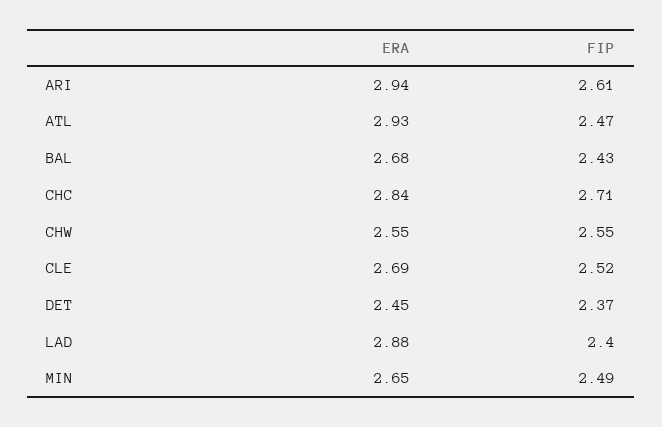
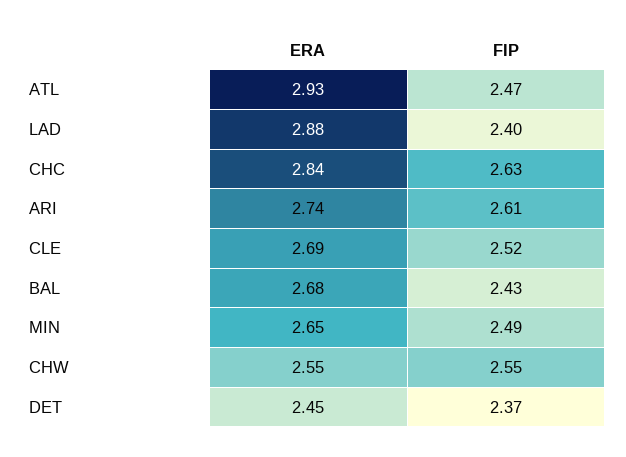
ERA, ARI: 2.94 -> 2.74
FIP, CHC: 2.71 -> 2.63

